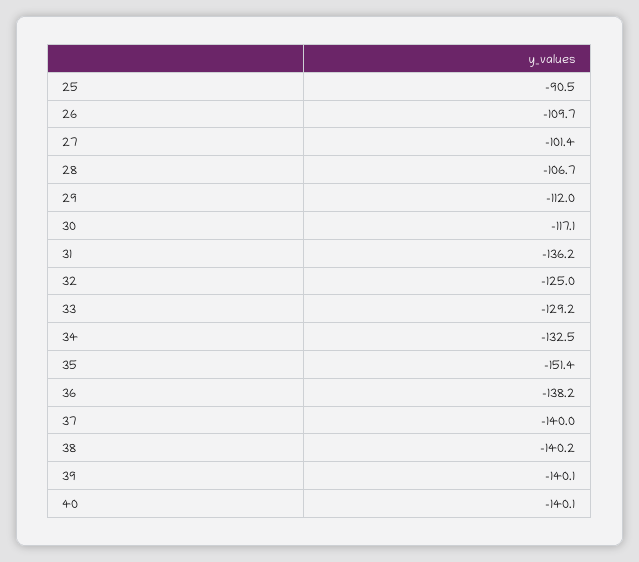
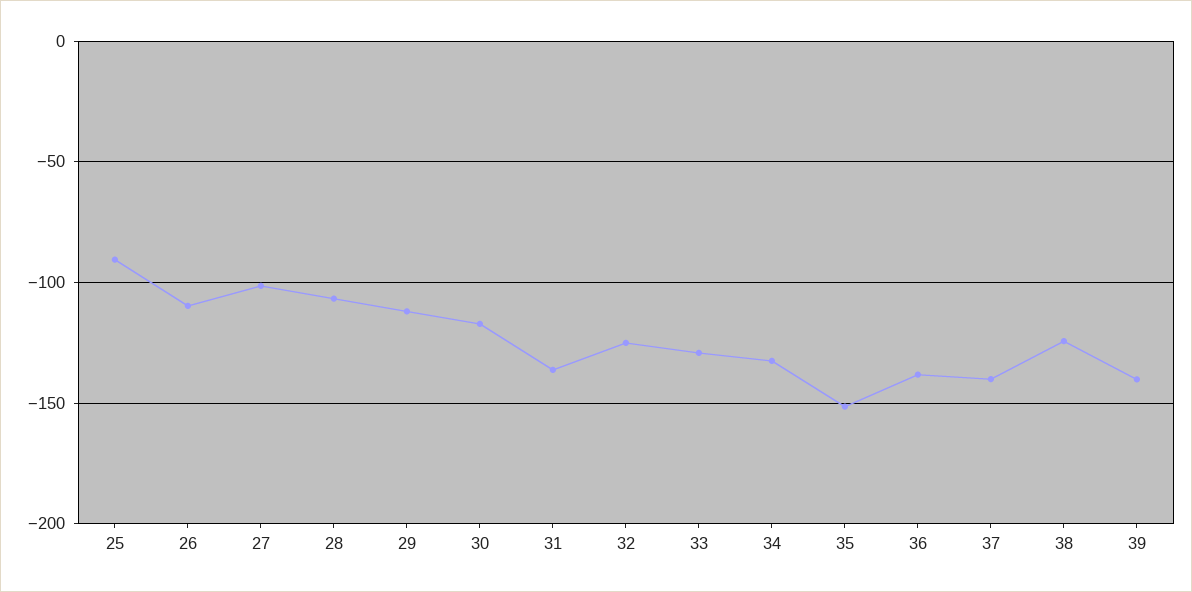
38: -140.2 -> -125
40: -140.1 -> none

